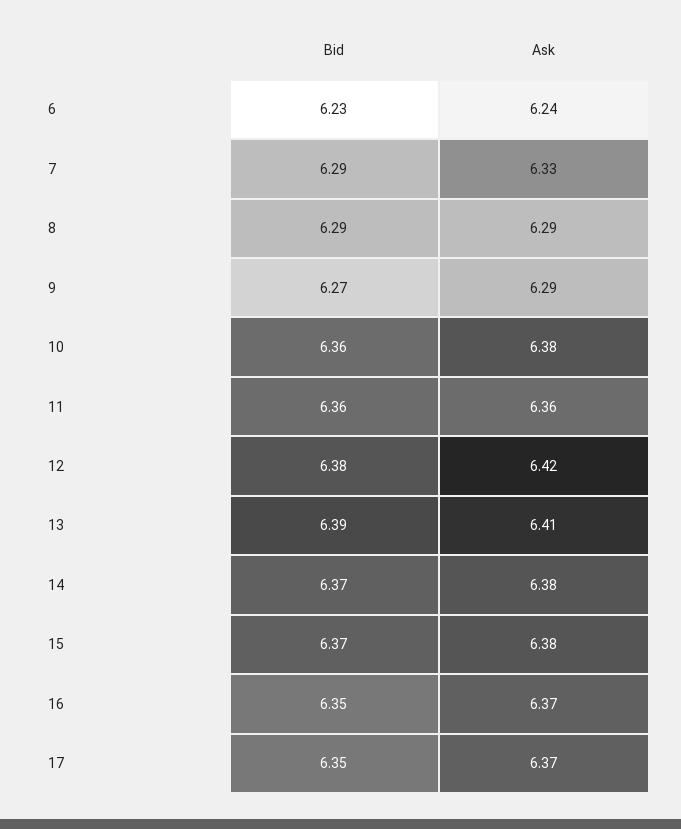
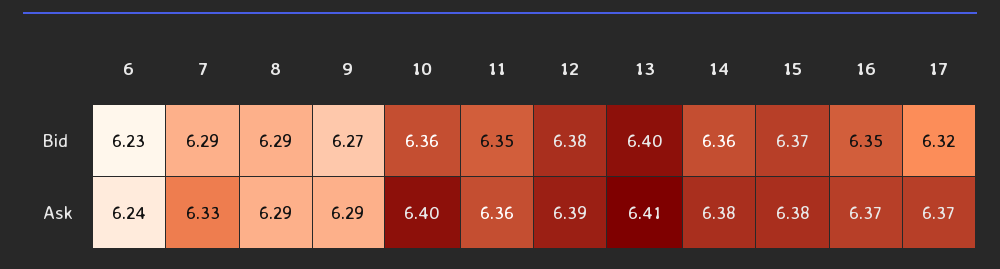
Ask, 10: 6.38 -> 6.4
Bid, 11: 6.36 -> 6.35
Ask, 12: 6.42 -> 6.39
Bid, 13: 6.39 -> 6.4
Bid, 14: 6.37 -> 6.36
Bid, 17: 6.35 -> 6.32

